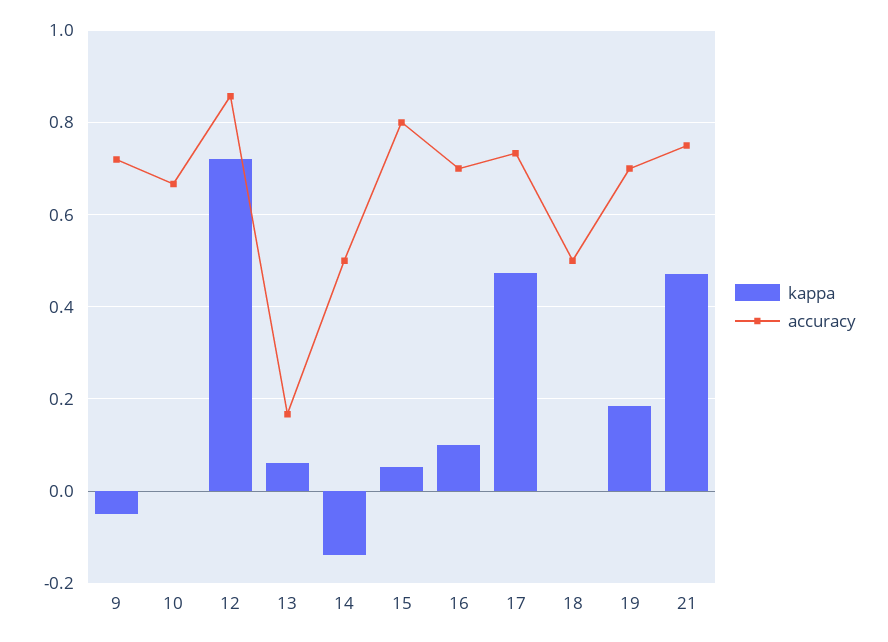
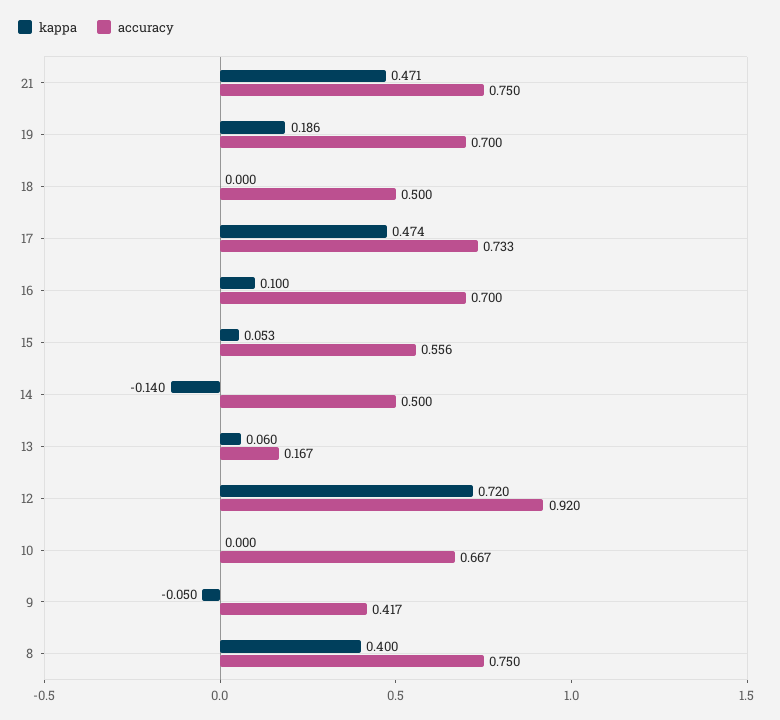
accuracy, 9: 0.72 -> 0.417
accuracy, 12: 0.86 -> 0.92
accuracy, 15: 0.8 -> 0.556
kappa, 8: none -> 0.4
accuracy, 8: none -> 0.75

